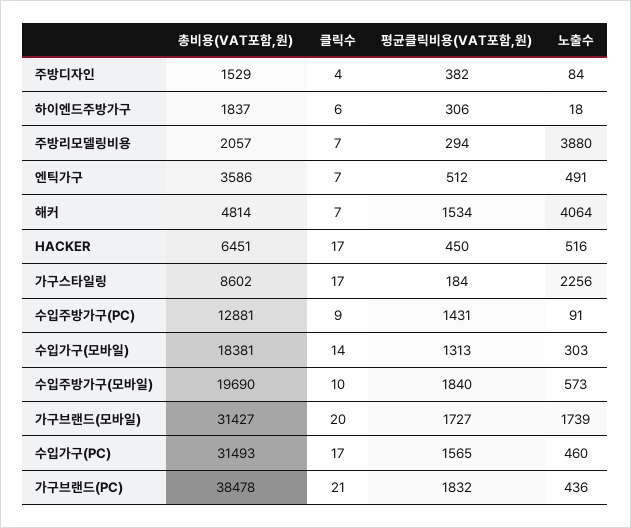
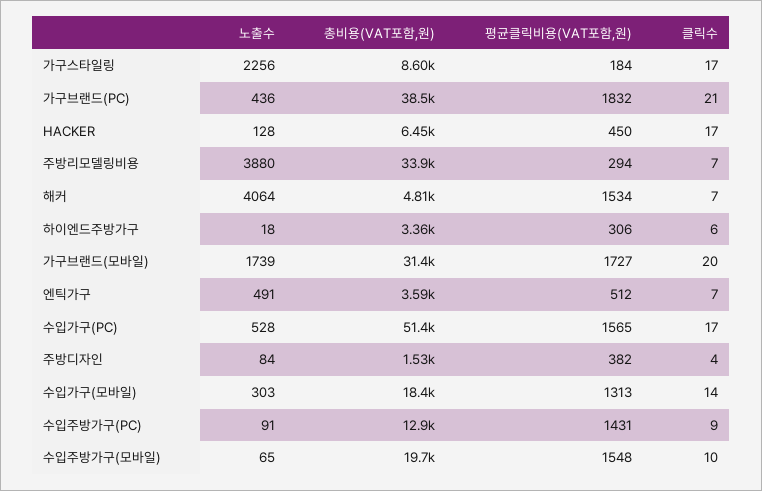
총비용(VAT포함,원), 하이엔드주방가구: 1837 -> 3360
총비용(VAT포함,원), 주방리모델링비용: 2057 -> 33900
노출수, HACKER: 516 -> 128
평균클릭비용(VAT포함,원), 수입주방가구(모바일): 1840 -> 1548
노출수, 수입주방가구(모바일): 573 -> 65
총비용(VAT포함,원), 수입가구(PC): 31493 -> 51400
노출수, 수입가구(PC): 460 -> 528

